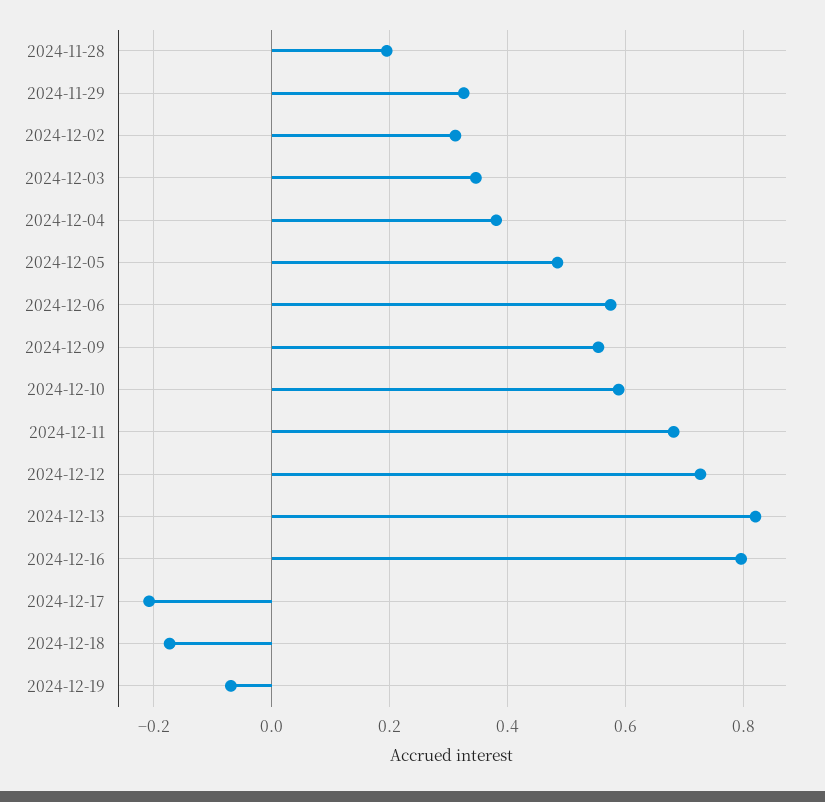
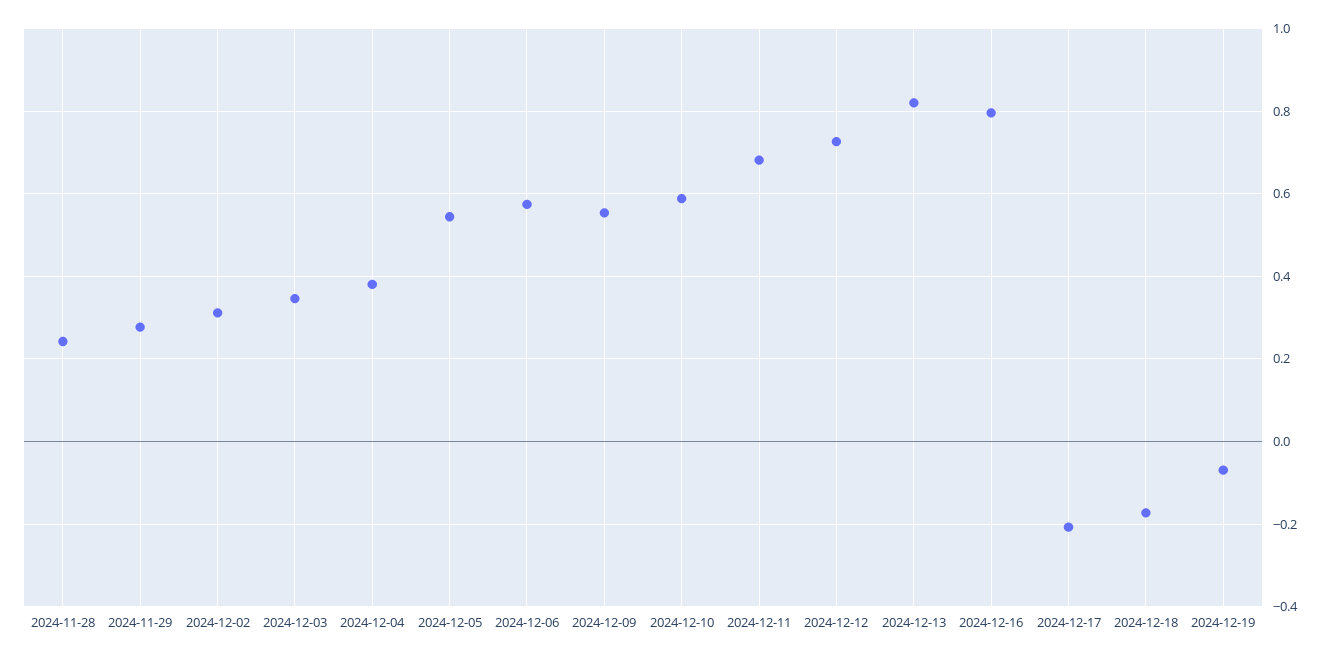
2024-11-28: 0.2 -> 0.24
2024-11-29: 0.32 -> 0.28
2024-12-05: 0.48 -> 0.54

